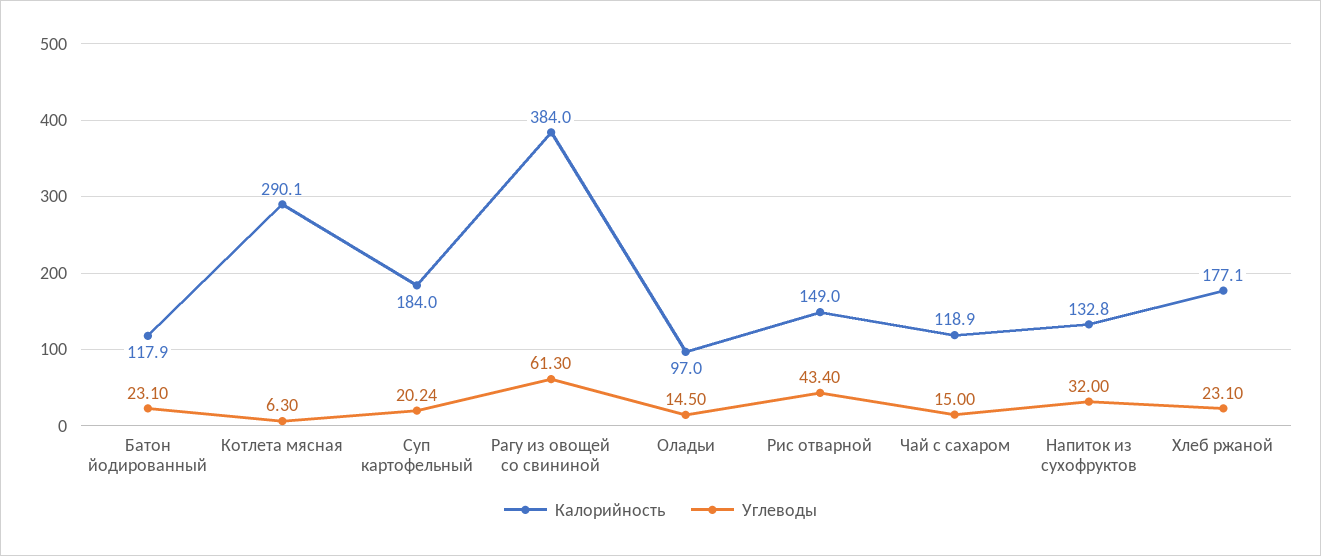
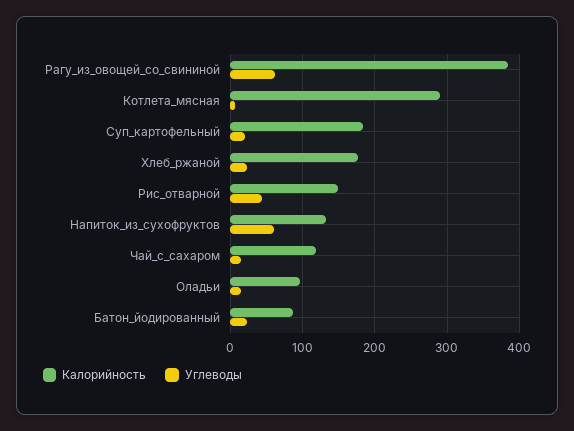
Калорийность, Батон йодированный: 117.9 -> 90
Углеводы, Напиток из сухофруктов: 32 -> 60

